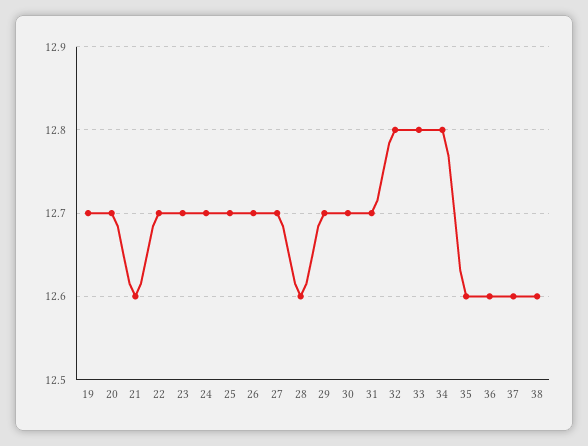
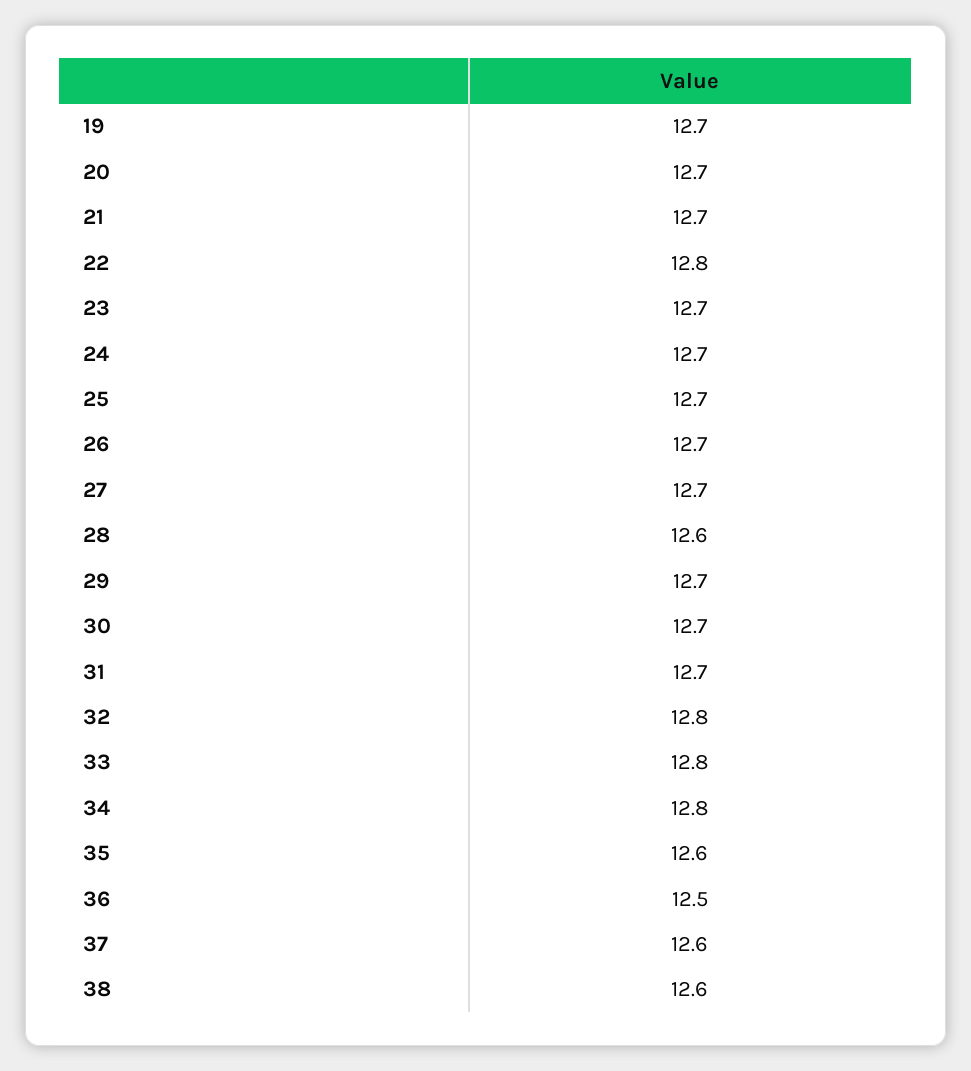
21: 12.6 -> 12.7
22: 12.7 -> 12.8
36: 12.6 -> 12.5

